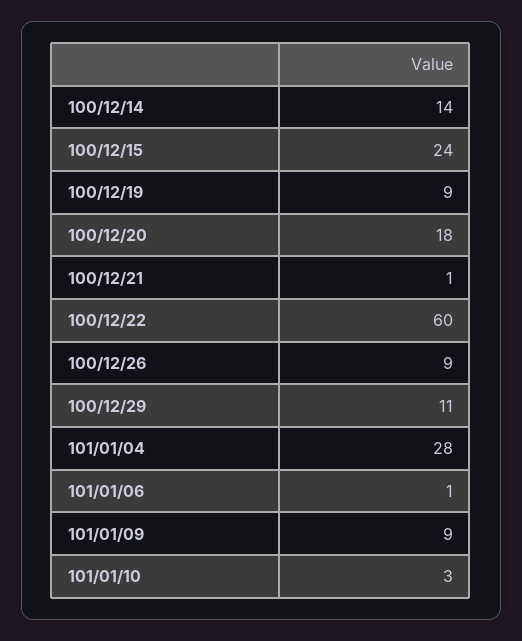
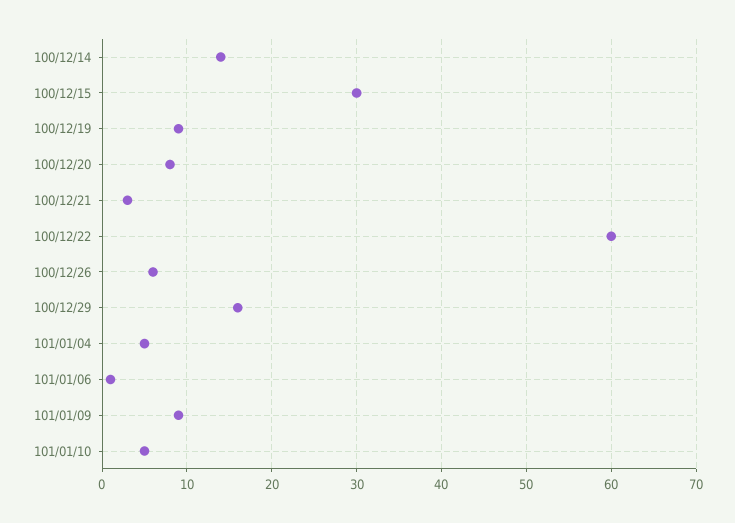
100/12/15: 24 -> 30
100/12/20: 18 -> 8
100/12/21: 1 -> 3
100/12/26: 9 -> 6
100/12/29: 11 -> 16
101/01/04: 28 -> 5
101/01/10: 3 -> 5

